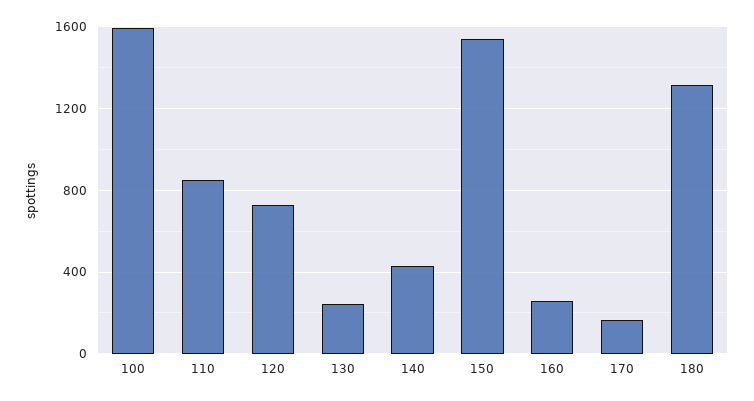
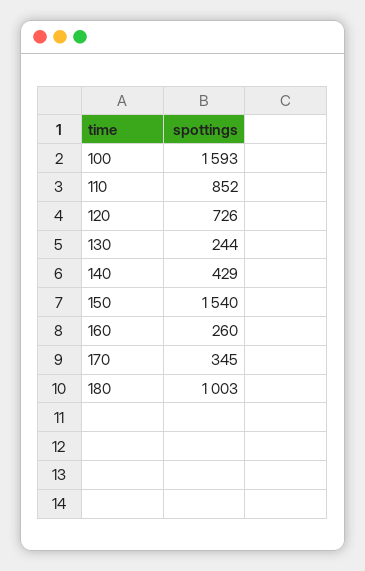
170: 150 -> 345
180: 1300 -> 1003

